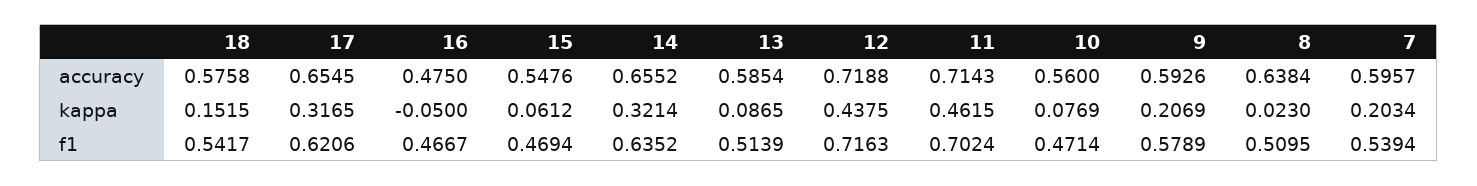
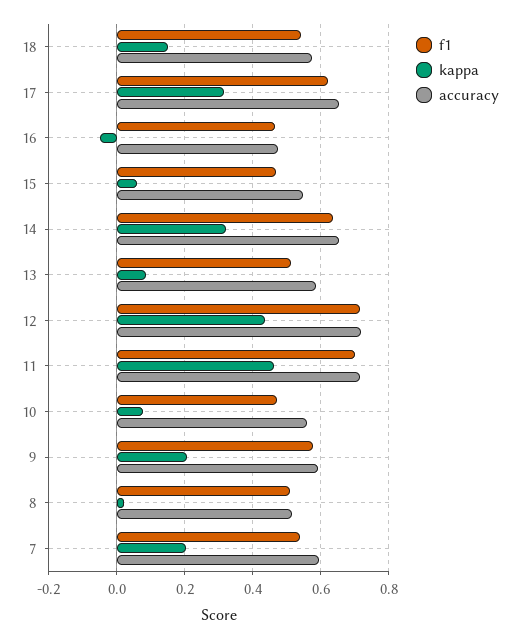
accuracy, 8: 0.6384 -> 0.52

